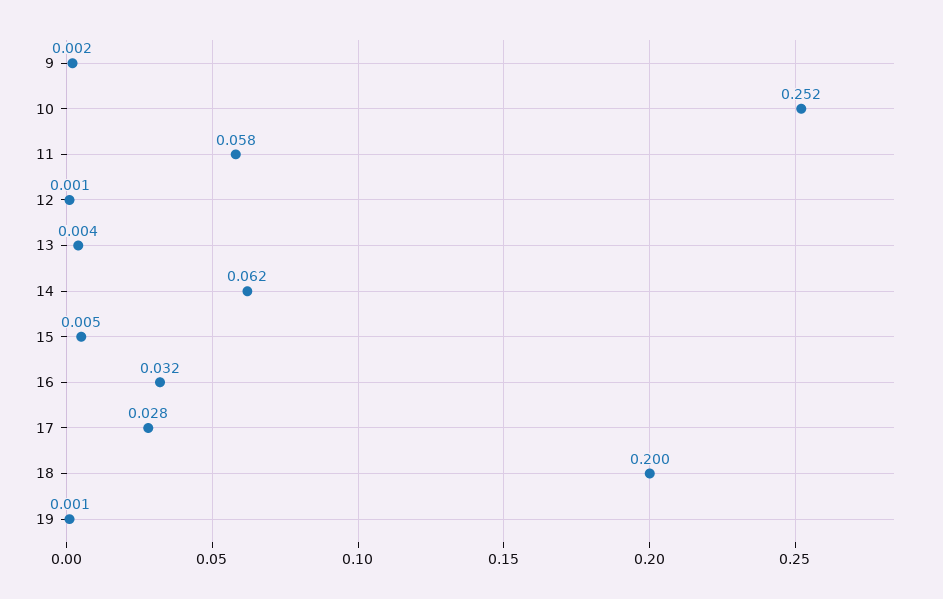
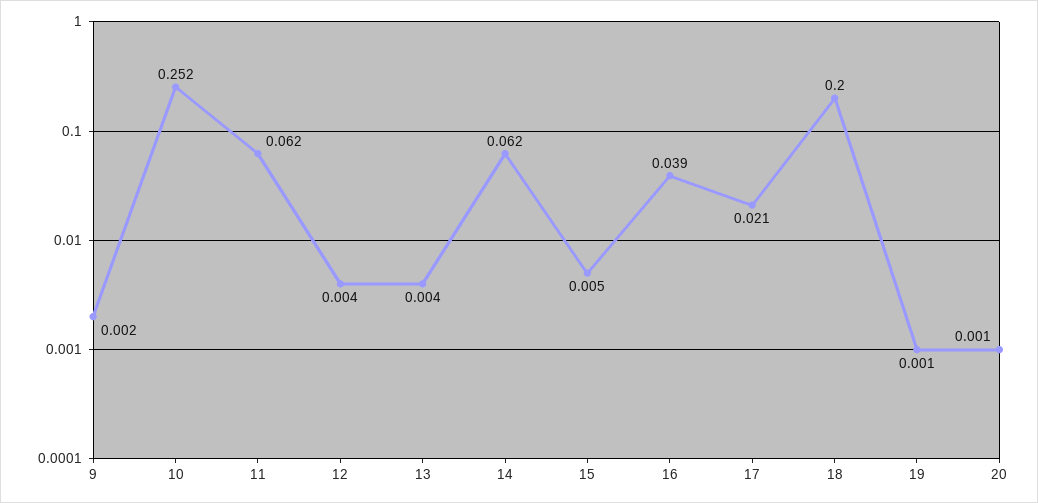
11: 0.058 -> 0.062
12: 0.001 -> 0.004
16: 0.032 -> 0.039
17: 0.028 -> 0.021
20: none -> 0.001

